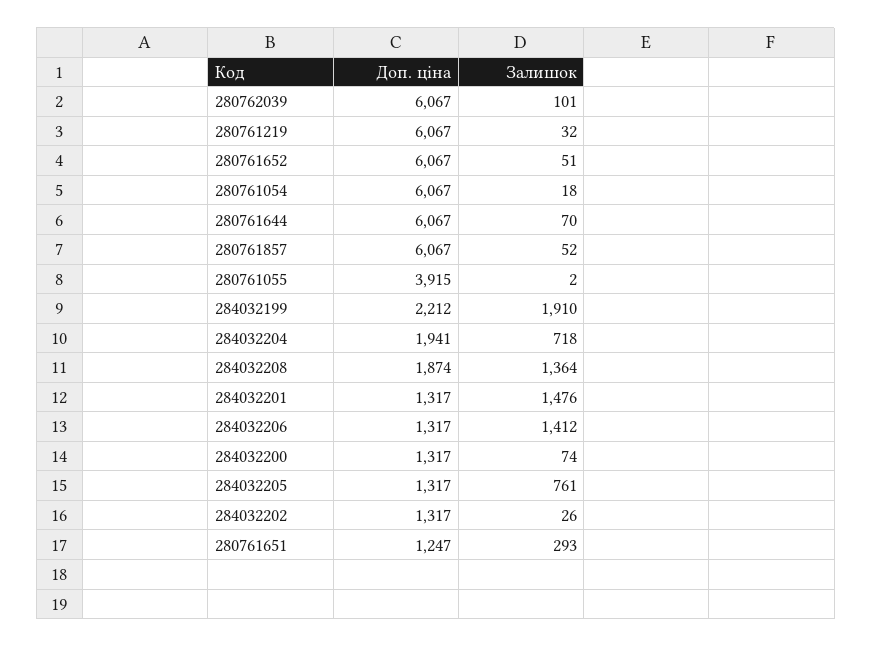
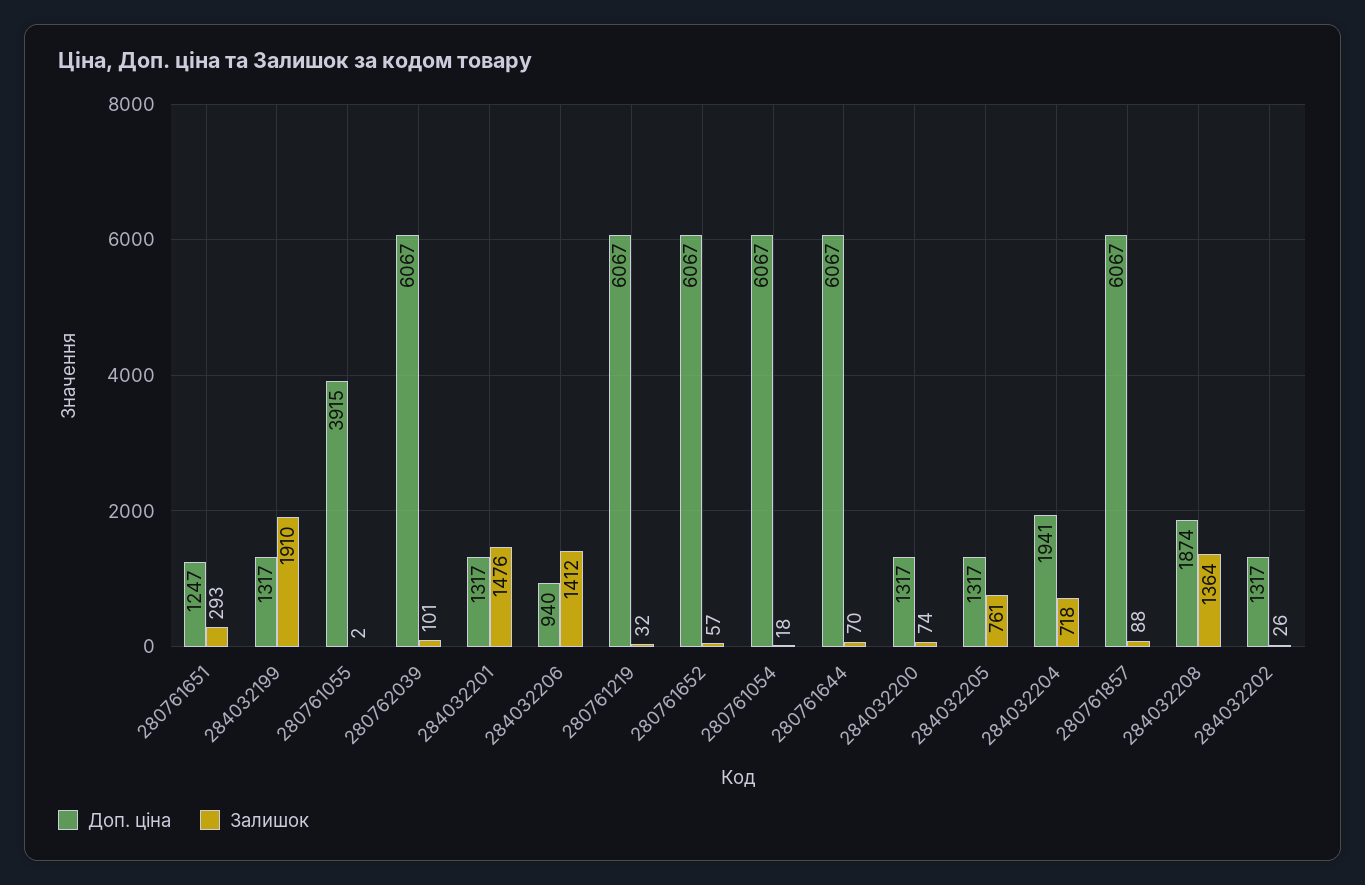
Залишок, 280761652: 51 -> 57
Залишок, 280761857: 52 -> 88
Доп. ціна, 284032199: 2212 -> 1317
Доп. ціна, 284032206: 1317 -> 940

